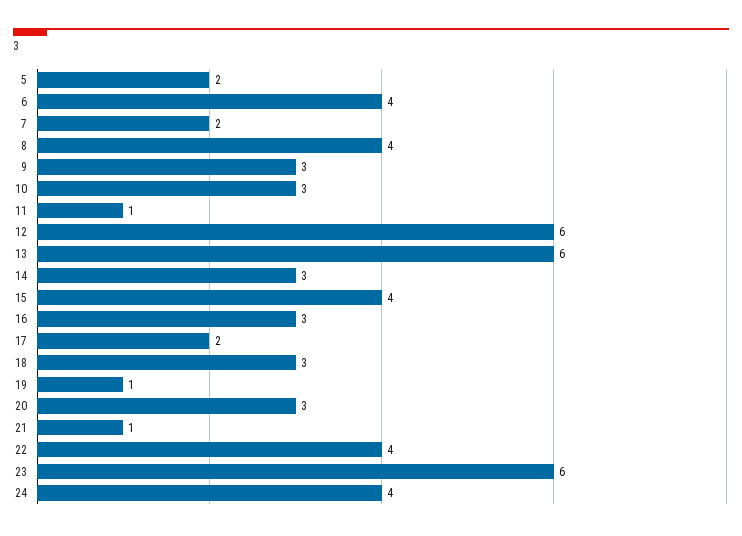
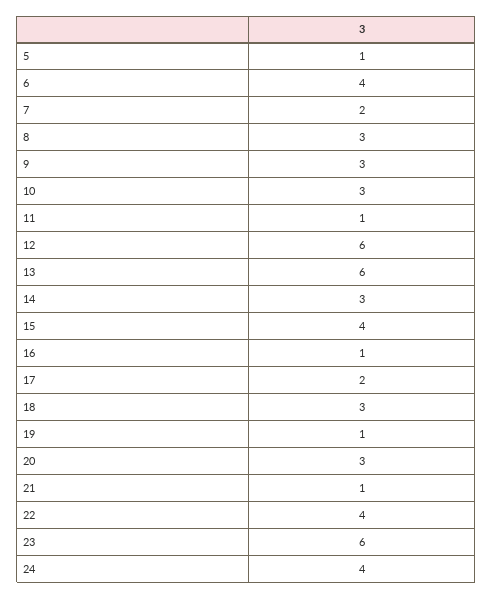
5: 2 -> 1
8: 4 -> 3
16: 3 -> 1

